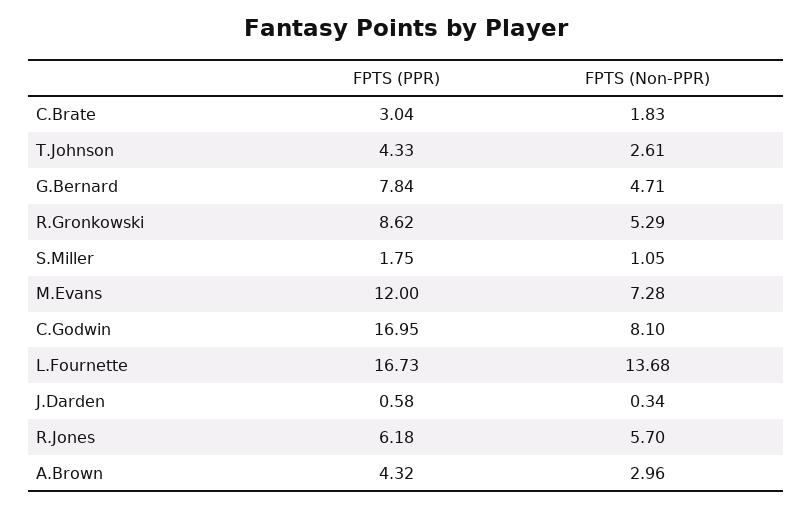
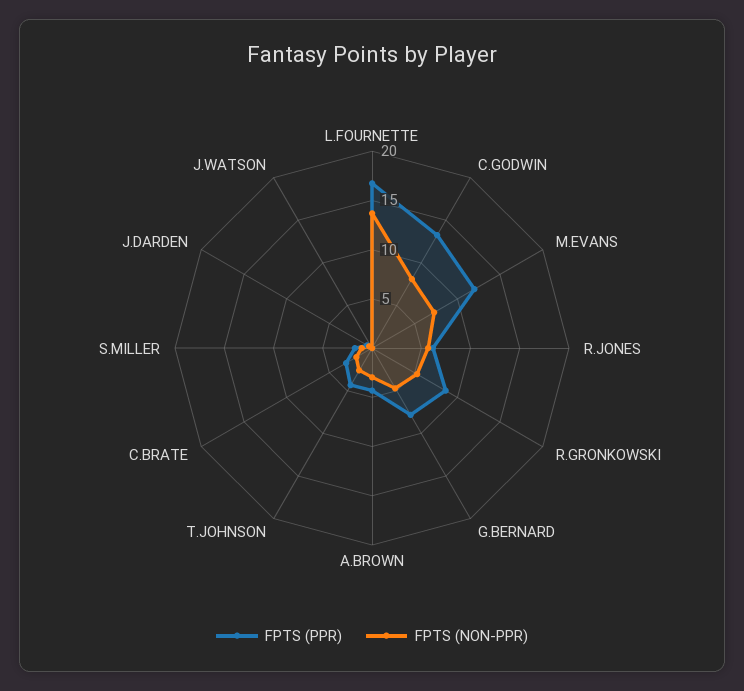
FPTS (PPR), C.Godwin: 16.95 -> 13
FPTS (PPR), J.WATSON: none -> 0
FPTS (Non-PPR), J.WATSON: none -> 0

